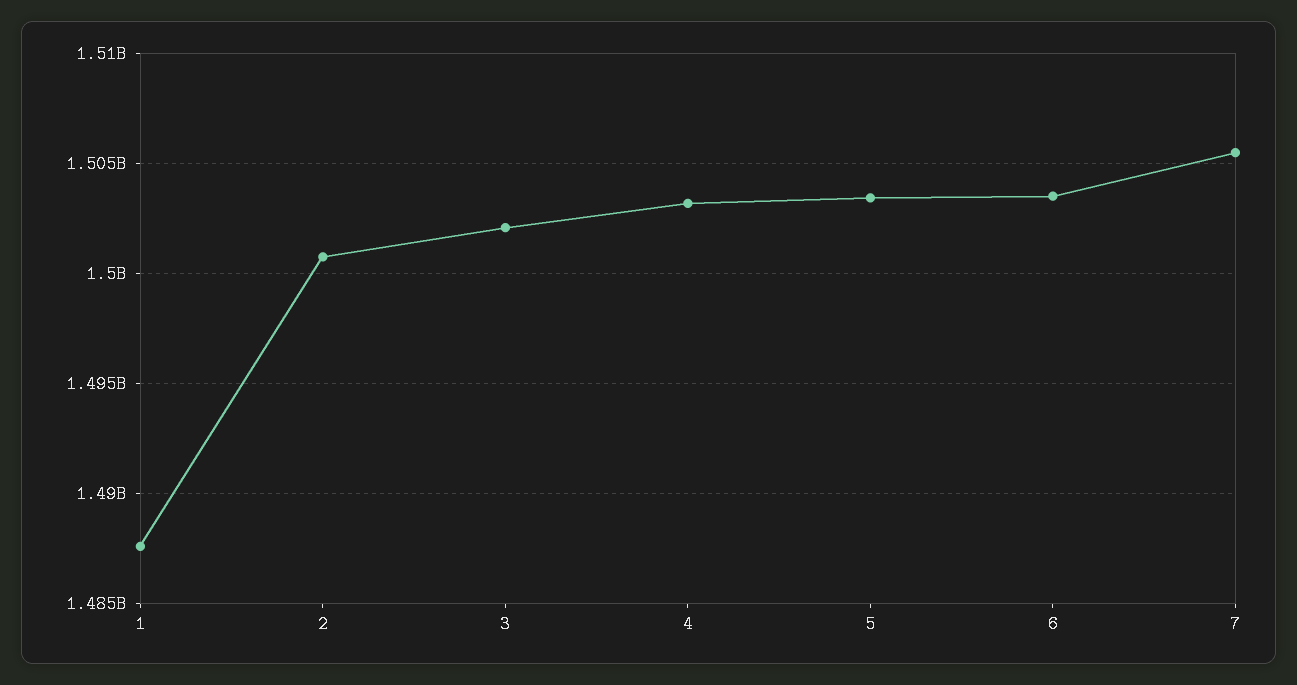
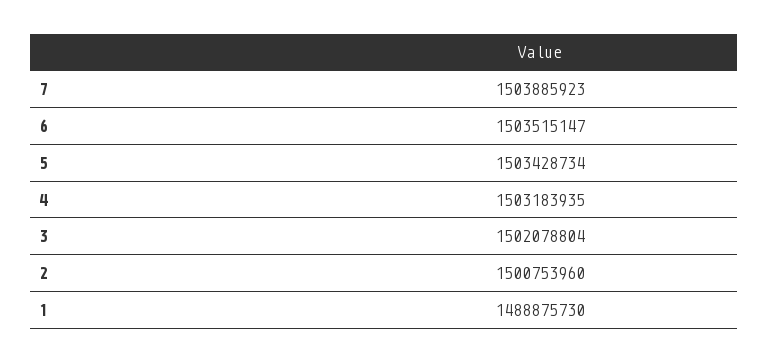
1: 1487500000 -> 1488875730
7: 1505500000 -> 1503885923

